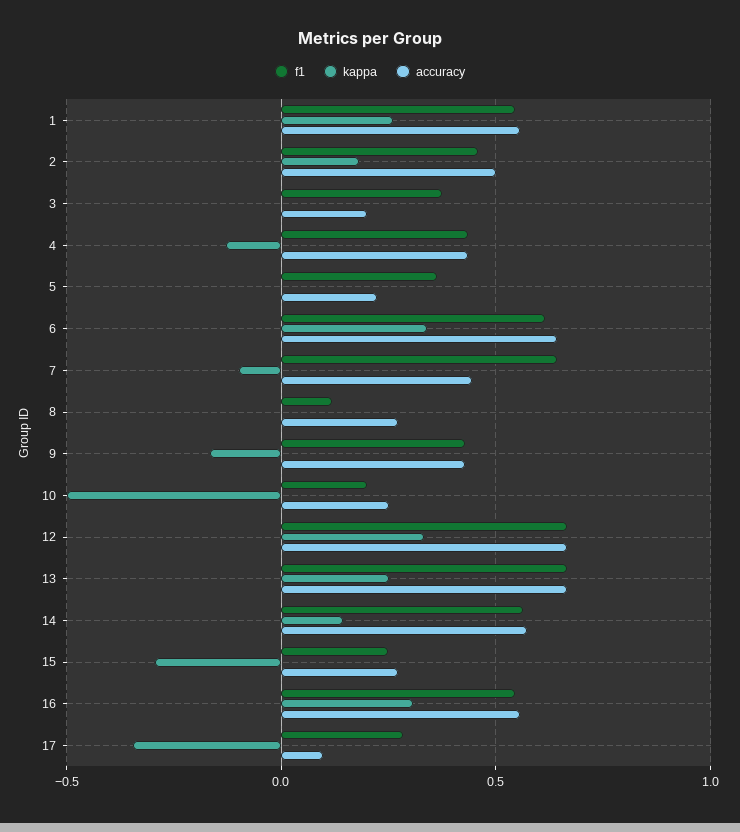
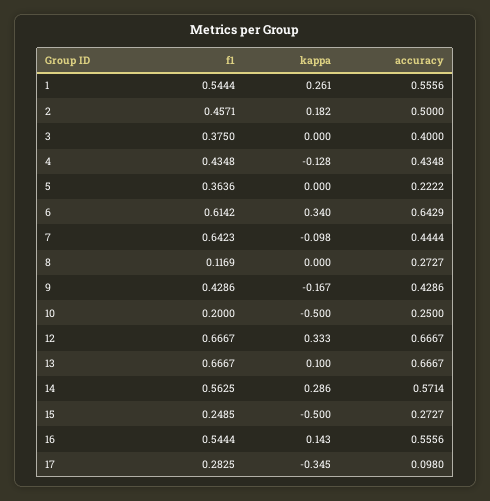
accuracy, 3: 0.2 -> 0.4
kappa, 13: 0.25 -> 0.1
kappa, 14: 0.15 -> 0.286
kappa, 15: -0.3 -> -0.5
kappa, 16: 0.3 -> 0.143

